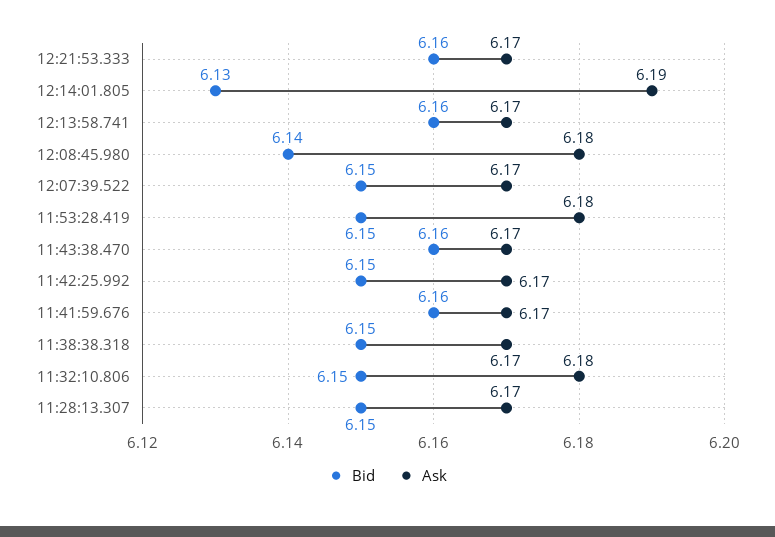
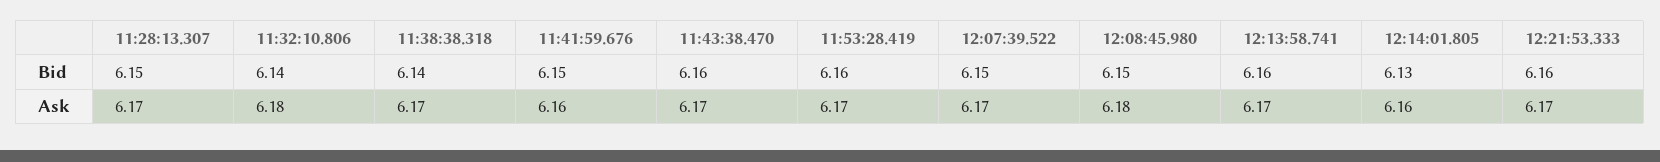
Ask, 12:14:01.805: 6.19 -> 6.16
Bid, 12:08:45.980: 6.14 -> 6.15
Bid, 11:53:28.419: 6.15 -> 6.16
Ask, 11:53:28.419: 6.18 -> 6.17
Bid, 11:42:25.992: 6.15 -> none
Ask, 11:42:25.992: 6.17 -> none
Bid, 11:41:59.676: 6.16 -> 6.15
Ask, 11:41:59.676: 6.17 -> 6.16
Bid, 11:38:38.318: 6.15 -> 6.14
Bid, 11:32:10.806: 6.15 -> 6.14

